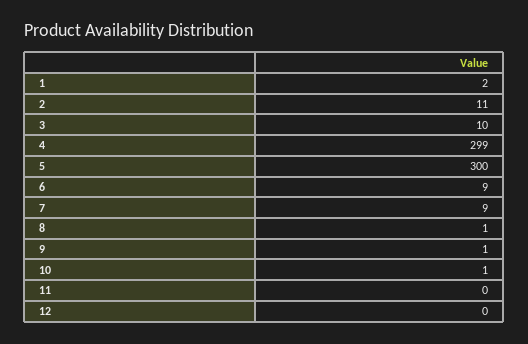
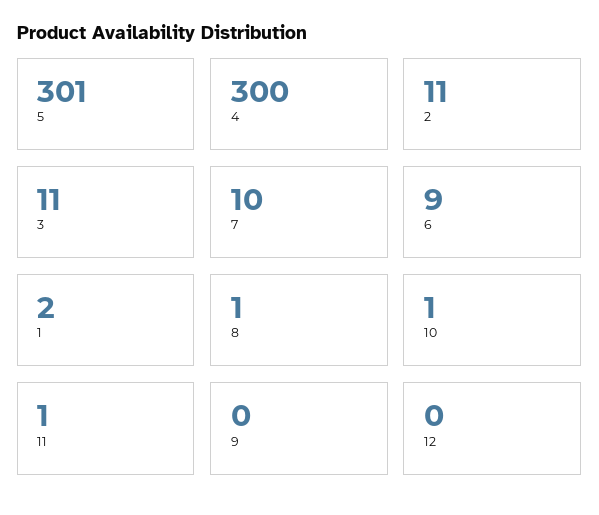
3: 10 -> 11
4: 299 -> 300
5: 300 -> 301
7: 9 -> 10
9: 1 -> 0
11: 0 -> 1

